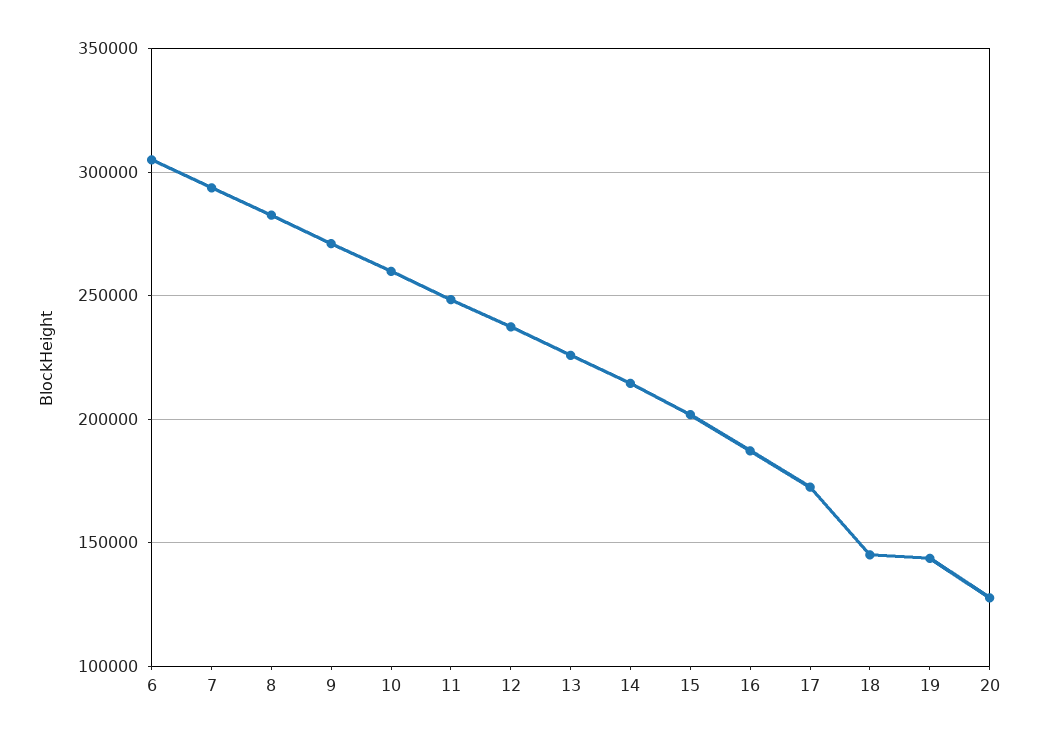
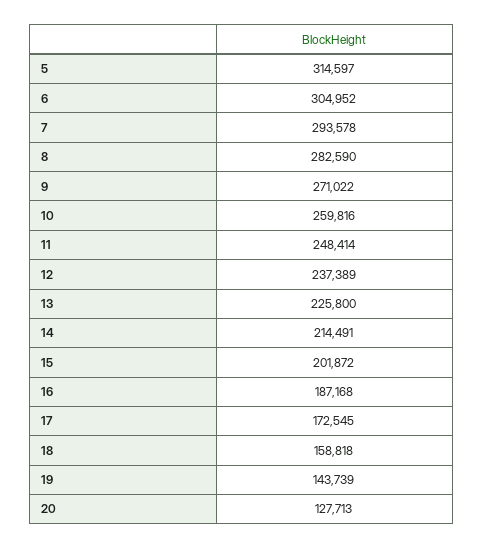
18: 145000 -> 158818
5: none -> 314597

